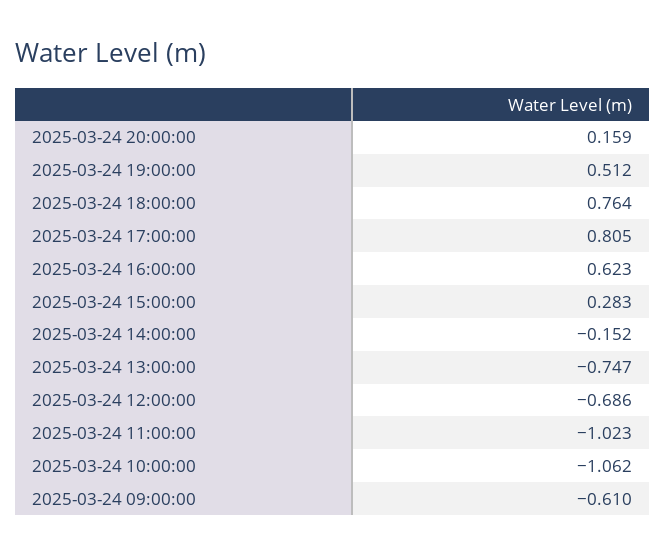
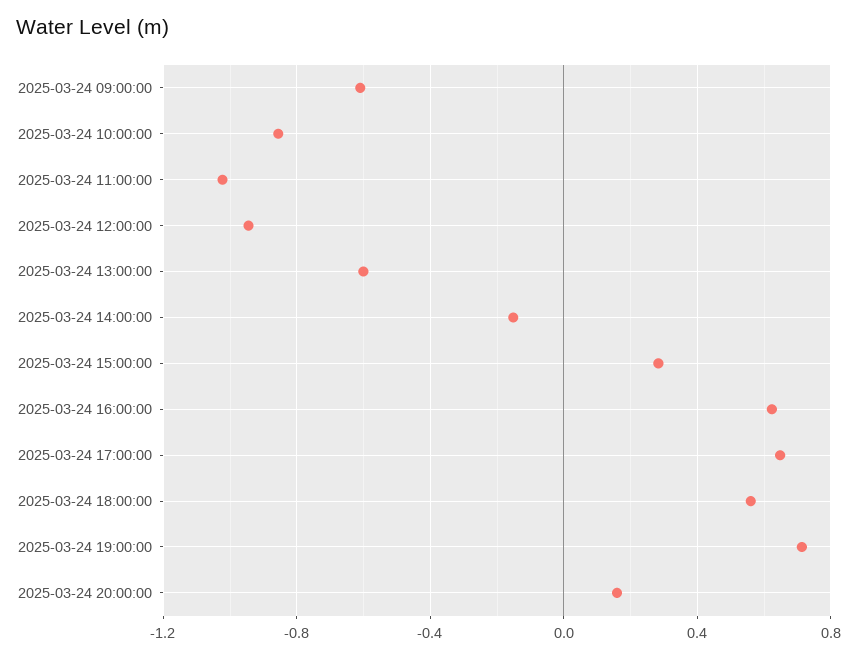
2025-03-24 19:00:00: 0.512 -> 0.7
2025-03-24 18:00:00: 0.764 -> 0.55
2025-03-24 17:00:00: 0.805 -> 0.65
2025-03-24 13:00:00: -0.747 -> -0.6
2025-03-24 12:00:00: -0.686 -> -0.95
2025-03-24 10:00:00: -1.062 -> -0.85

